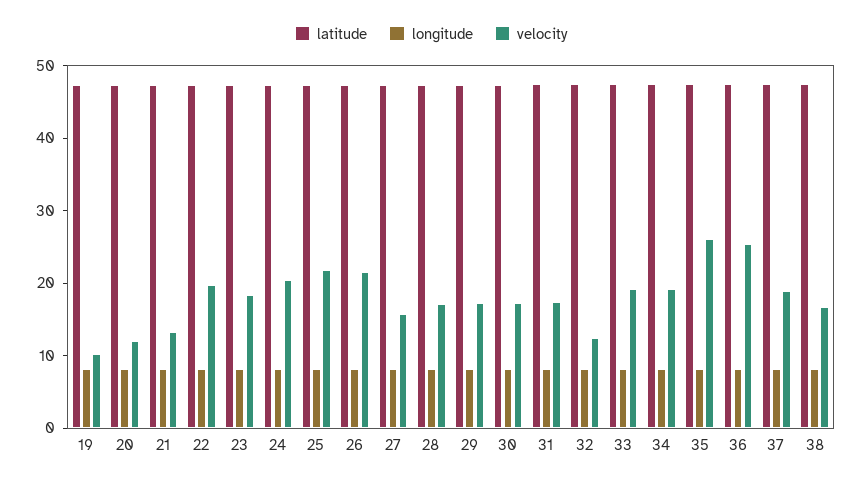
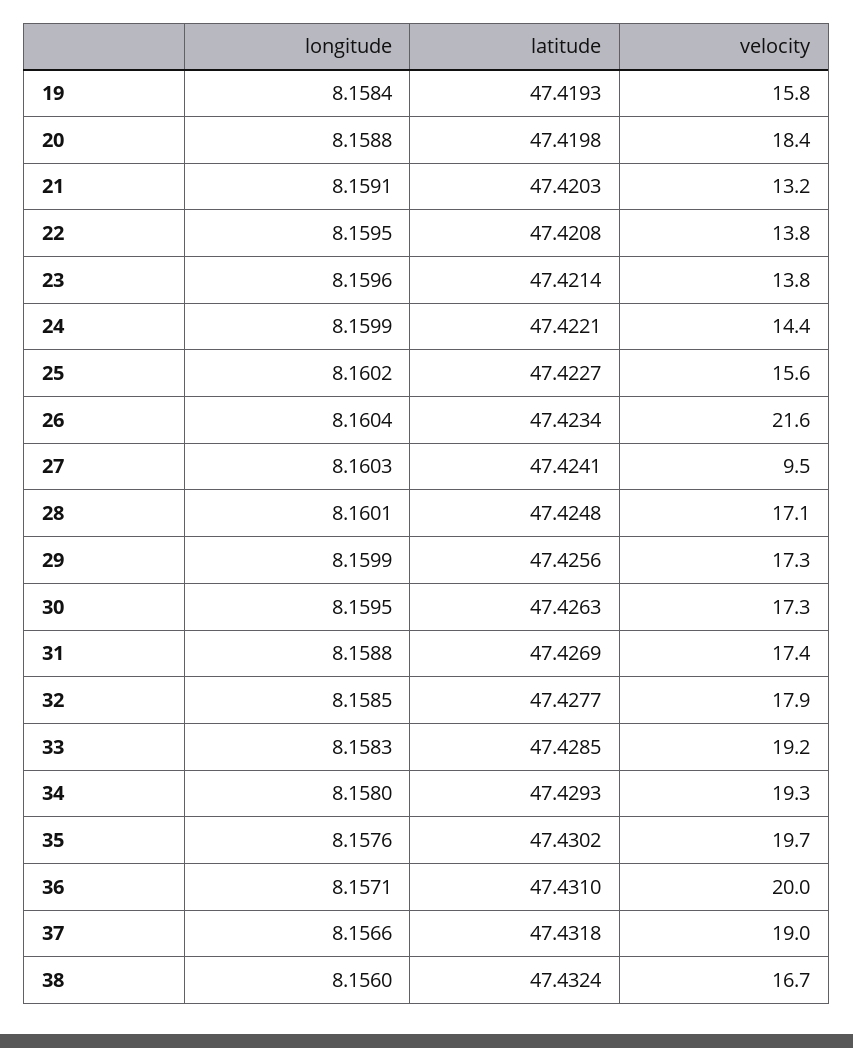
velocity, 19: 10 -> 15.8
velocity, 20: 12 -> 18.4
velocity, 22: 20 -> 13.8
velocity, 23: 18 -> 13.8
velocity, 24: 20 -> 14.4
velocity, 25: 22 -> 15.6
velocity, 27: 16 -> 9.5
velocity, 32: 12 -> 17.9
velocity, 35: 26 -> 19.7
velocity, 36: 26 -> 20

